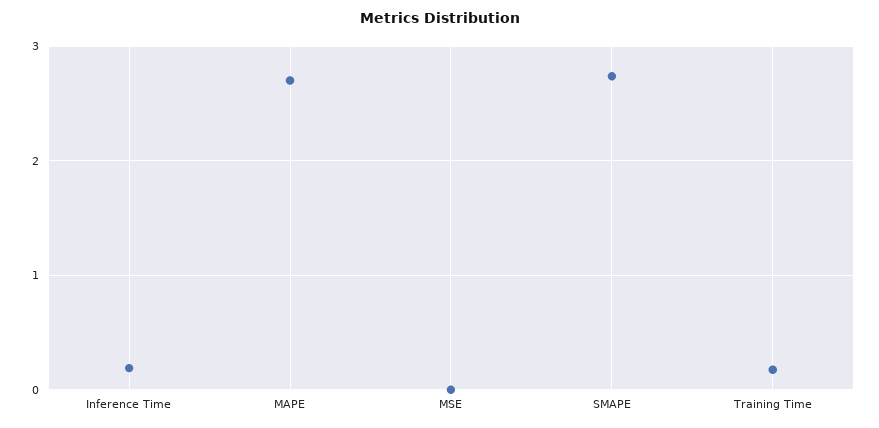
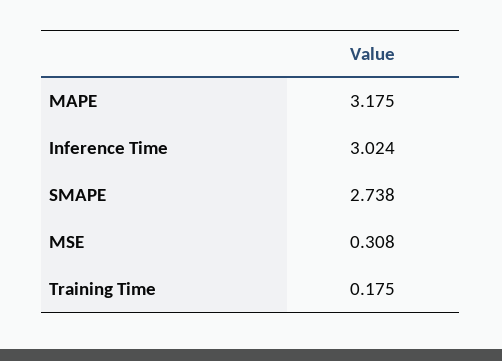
Inference Time: 0.2 -> 3.024
MAPE: 2.7 -> 3.175
MSE: 0 -> 0.308

